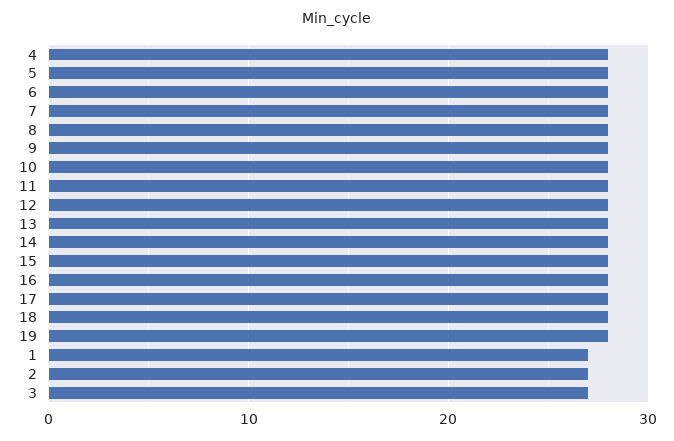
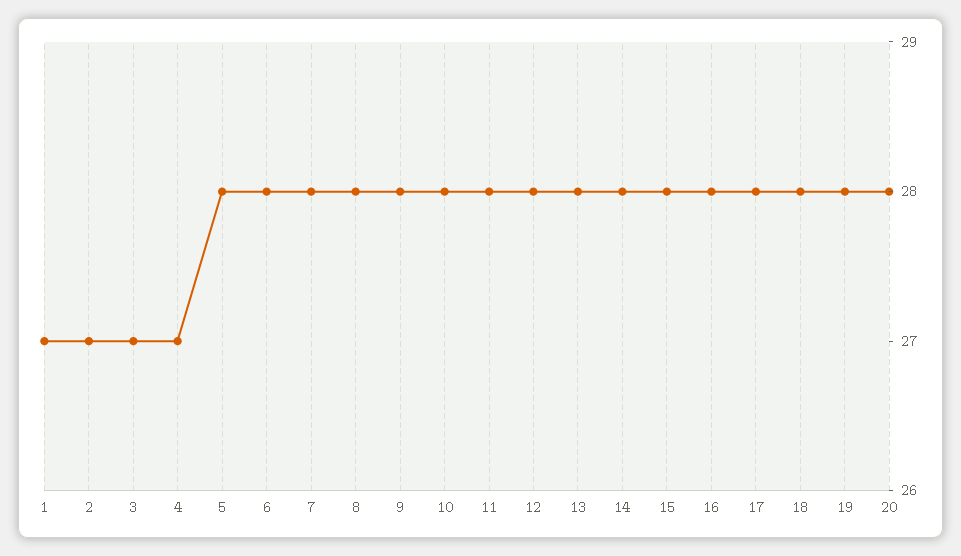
4: 28 -> 27
20: none -> 28

